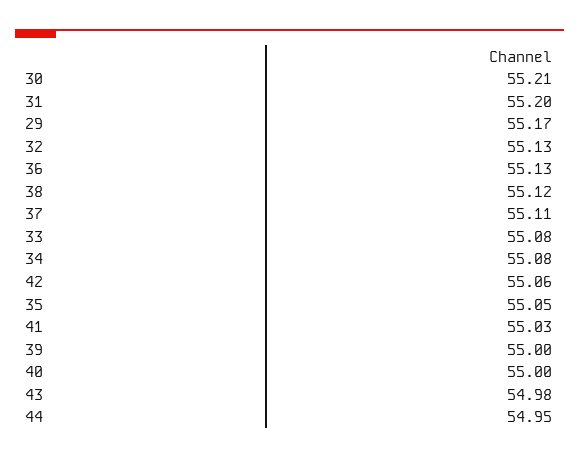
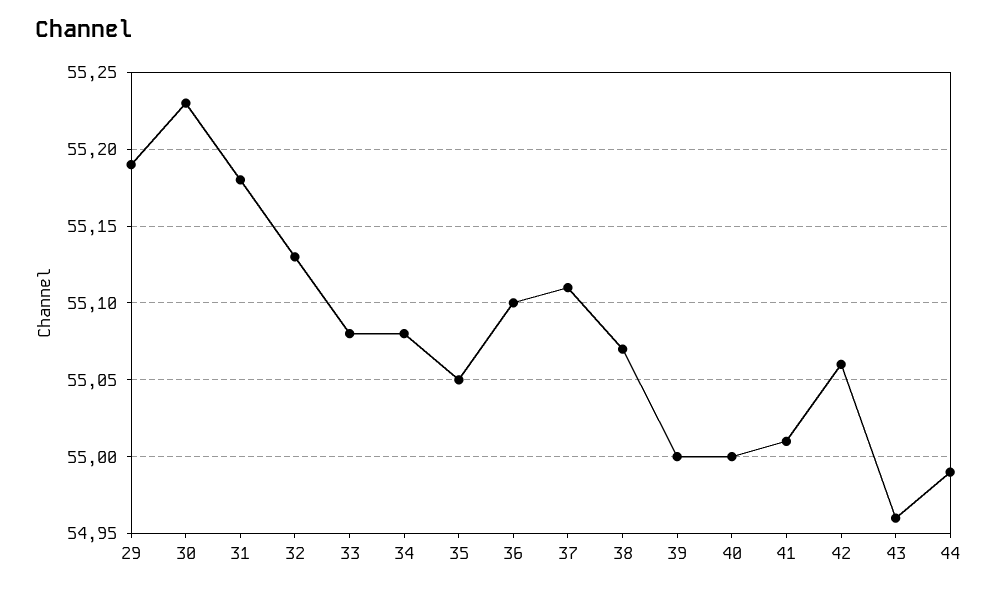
30: 55.21 -> 55.23
31: 55.2 -> 55.18
29: 55.17 -> 55.19
36: 55.13 -> 55.1
38: 55.12 -> 55.07
41: 55.03 -> 55.01
43: 54.98 -> 54.96
44: 54.95 -> 54.99

